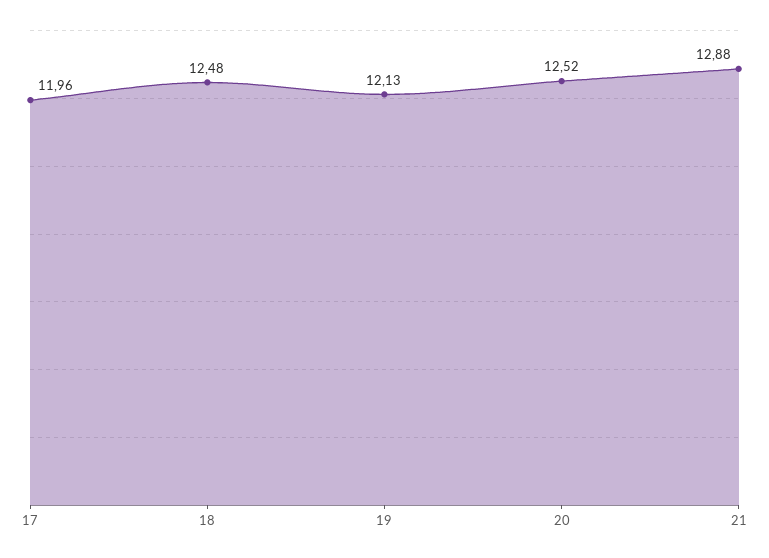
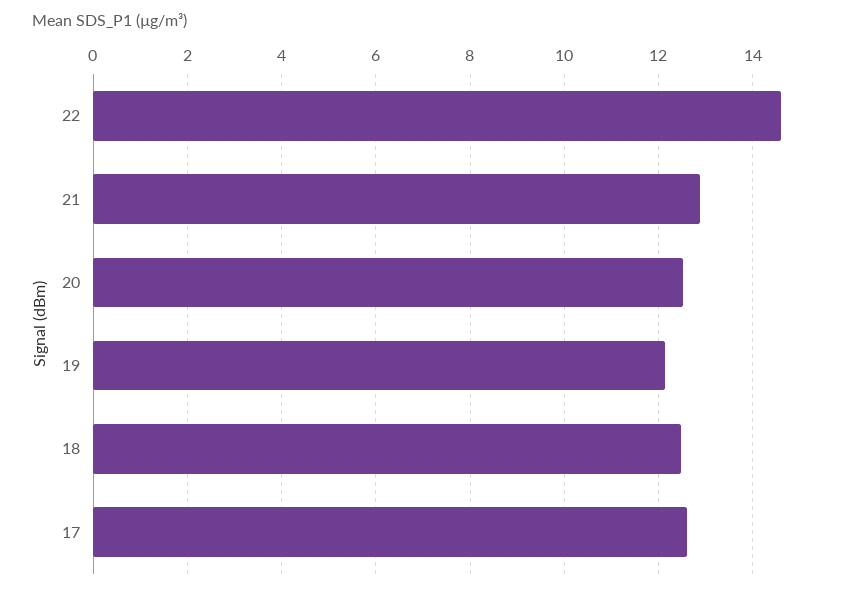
17: 11.96 -> 12.6
22: none -> 14.6

